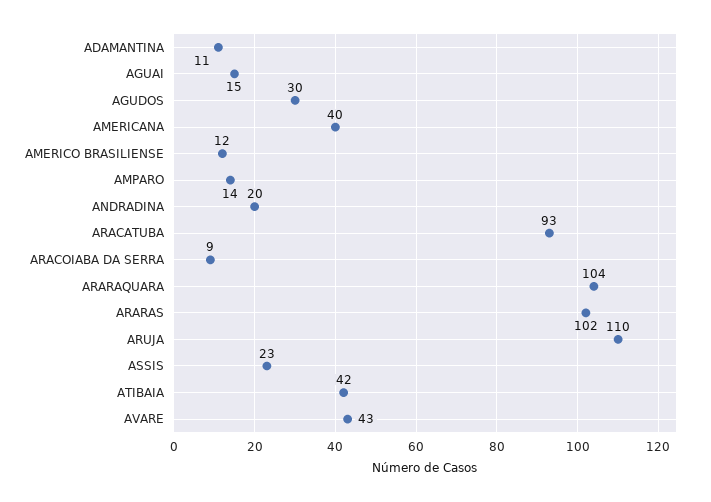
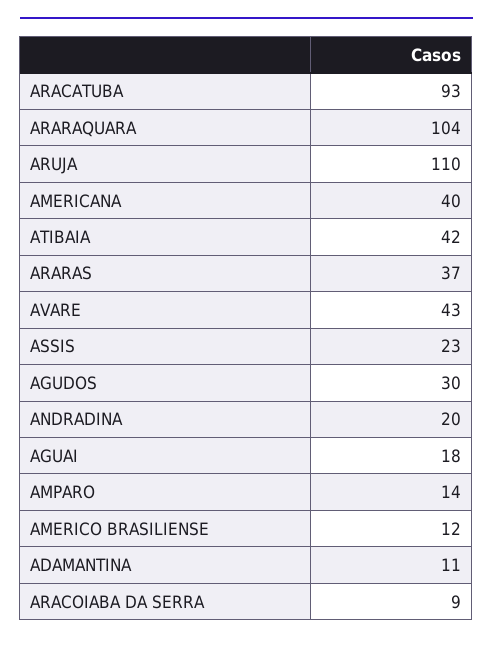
AGUAI: 15 -> 18
ARARAS: 102 -> 37

